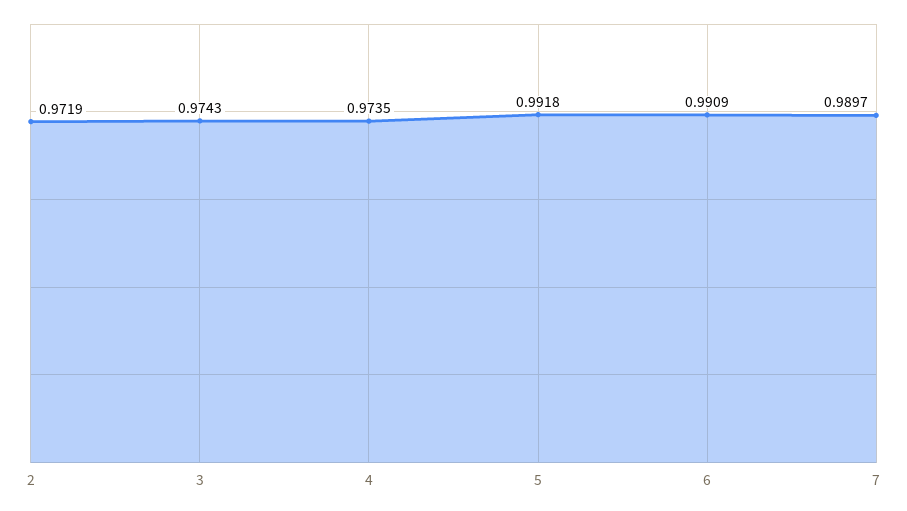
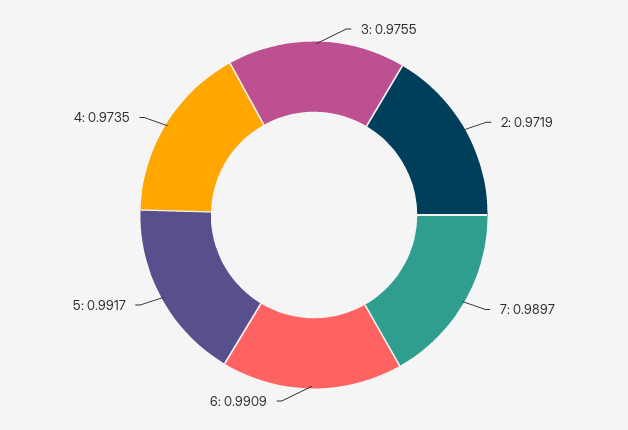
3: 0.9743 -> 0.9755
5: 0.9918 -> 0.9917

